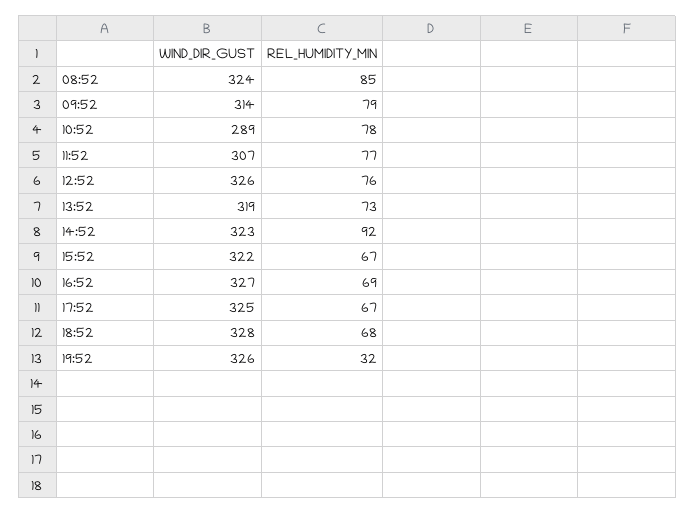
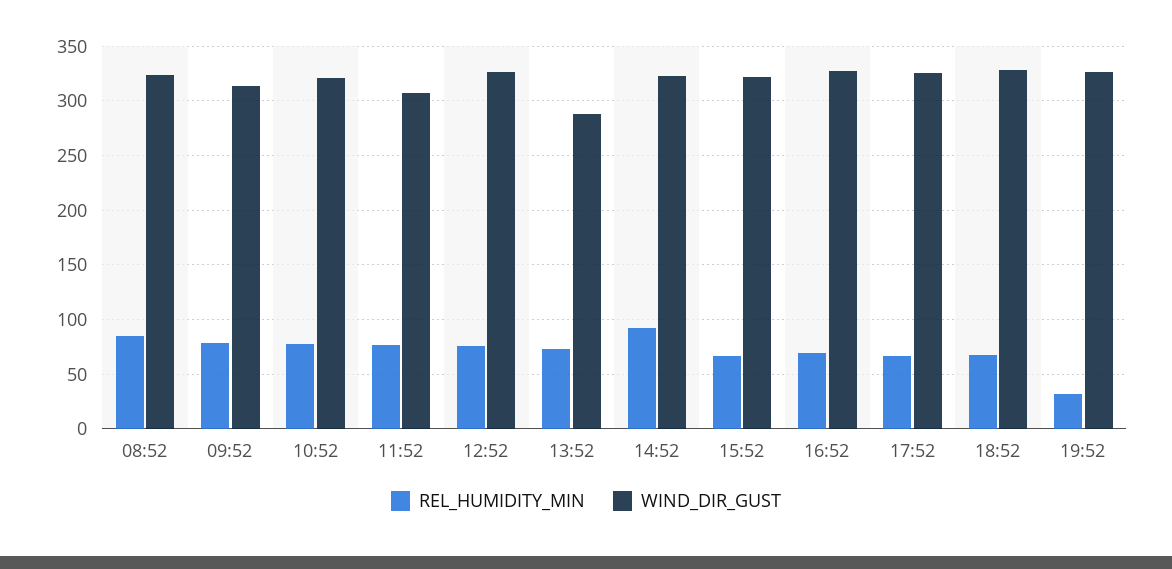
WIND_DIR_GUST, 10:52: 289 -> 320
WIND_DIR_GUST, 13:52: 319 -> 290

